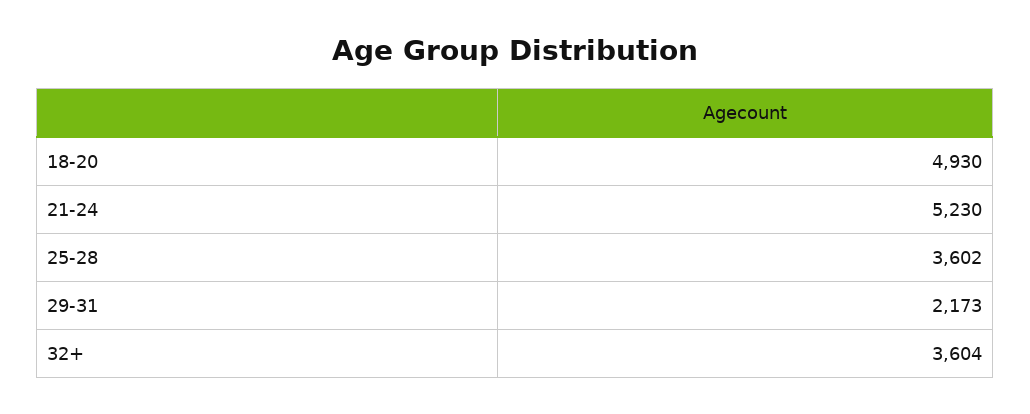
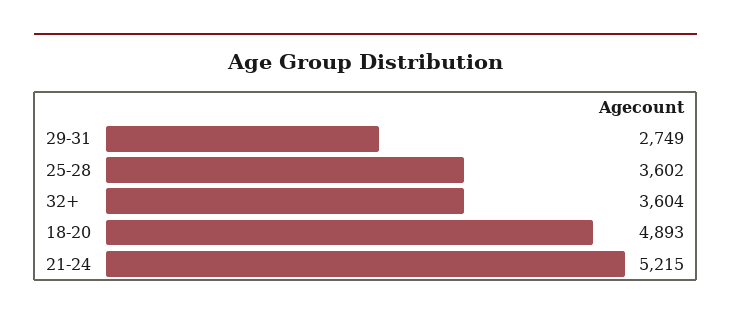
18-20: 4930 -> 4893
21-24: 5230 -> 5215
29-31: 2173 -> 2749

